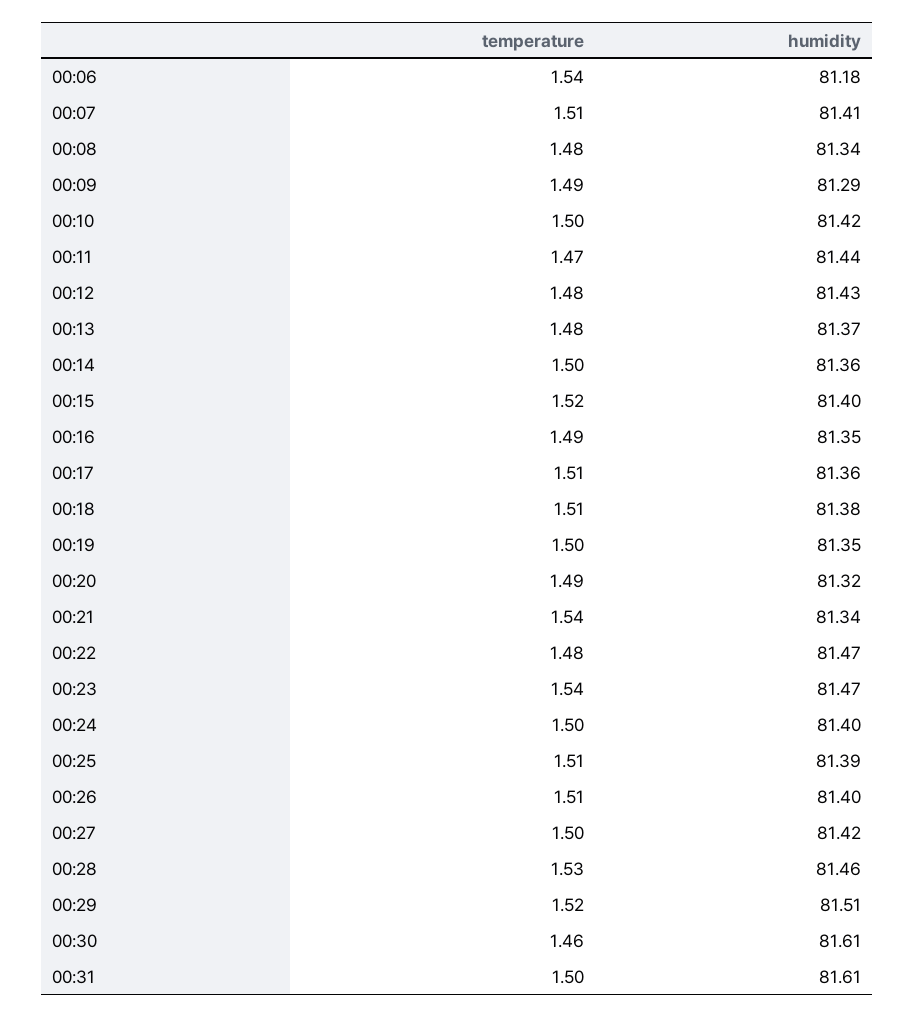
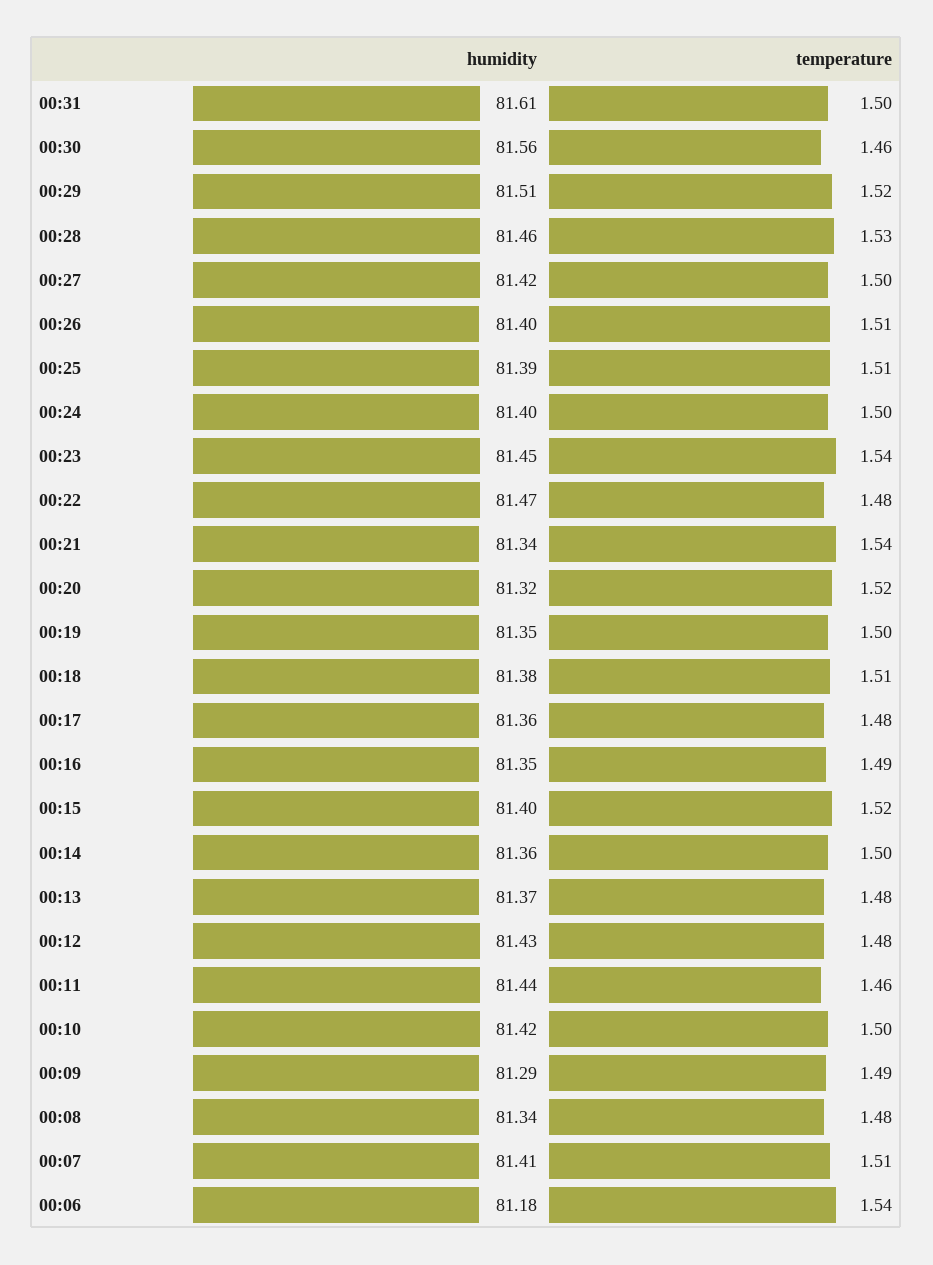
temperature, 00:11: 1.47 -> 1.46
temperature, 00:17: 1.51 -> 1.48
temperature, 00:20: 1.49 -> 1.52
humidity, 00:23: 81.47 -> 81.45
humidity, 00:30: 81.61 -> 81.56

